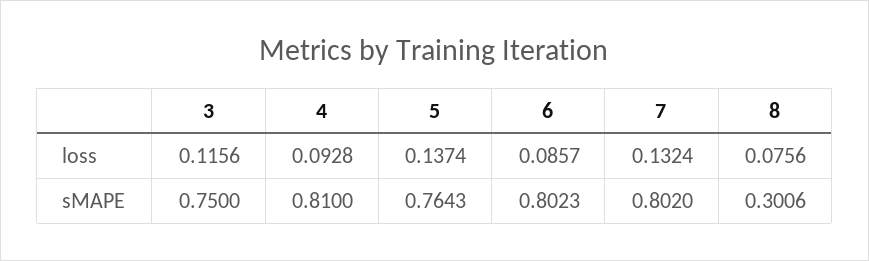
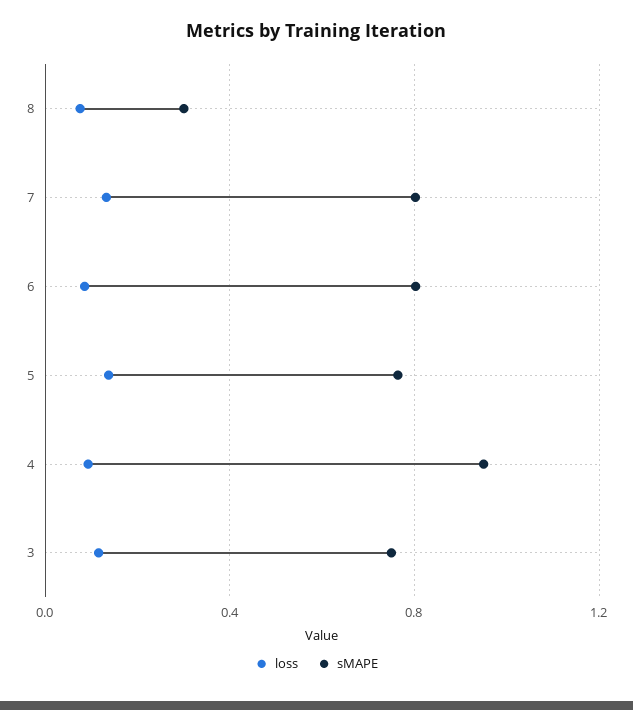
sMAPE, 4: 0.81 -> 0.95

